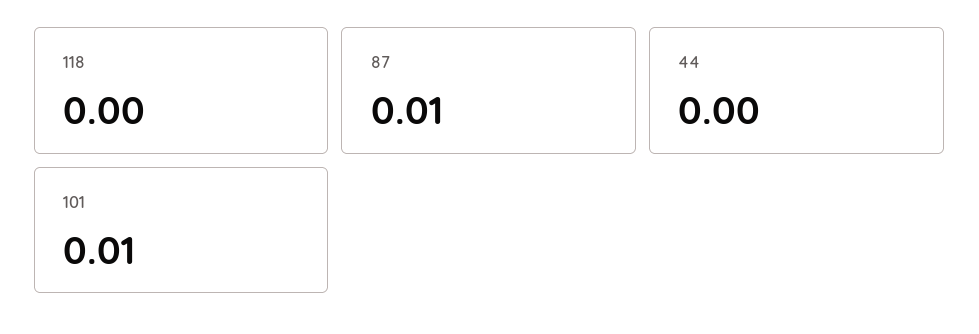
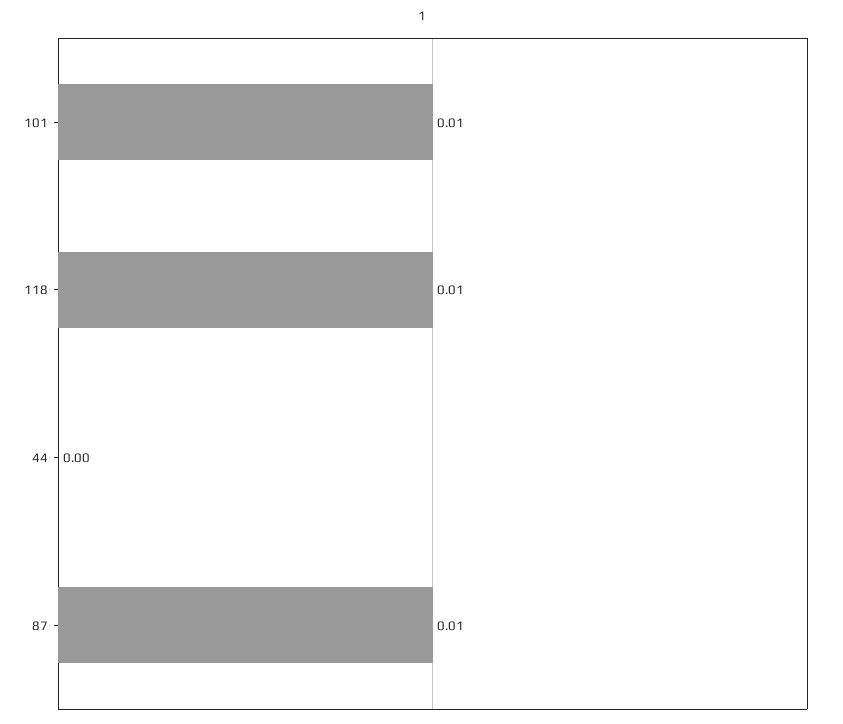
118: 0 -> 0.01

